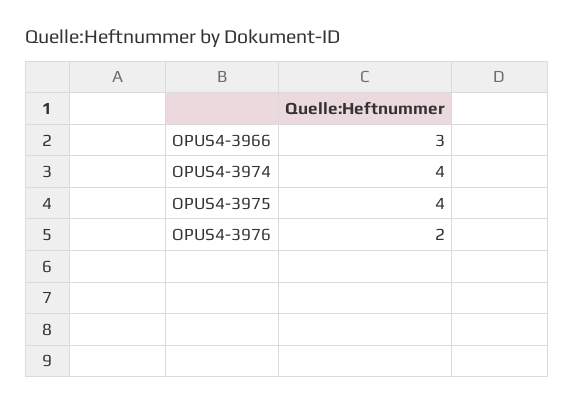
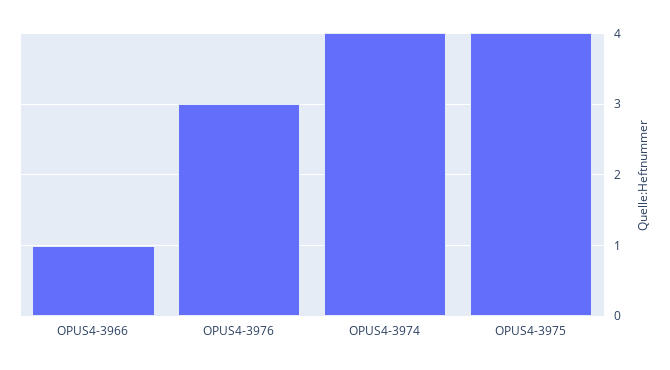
OPUS4-3966: 3 -> 1
OPUS4-3976: 2 -> 3

